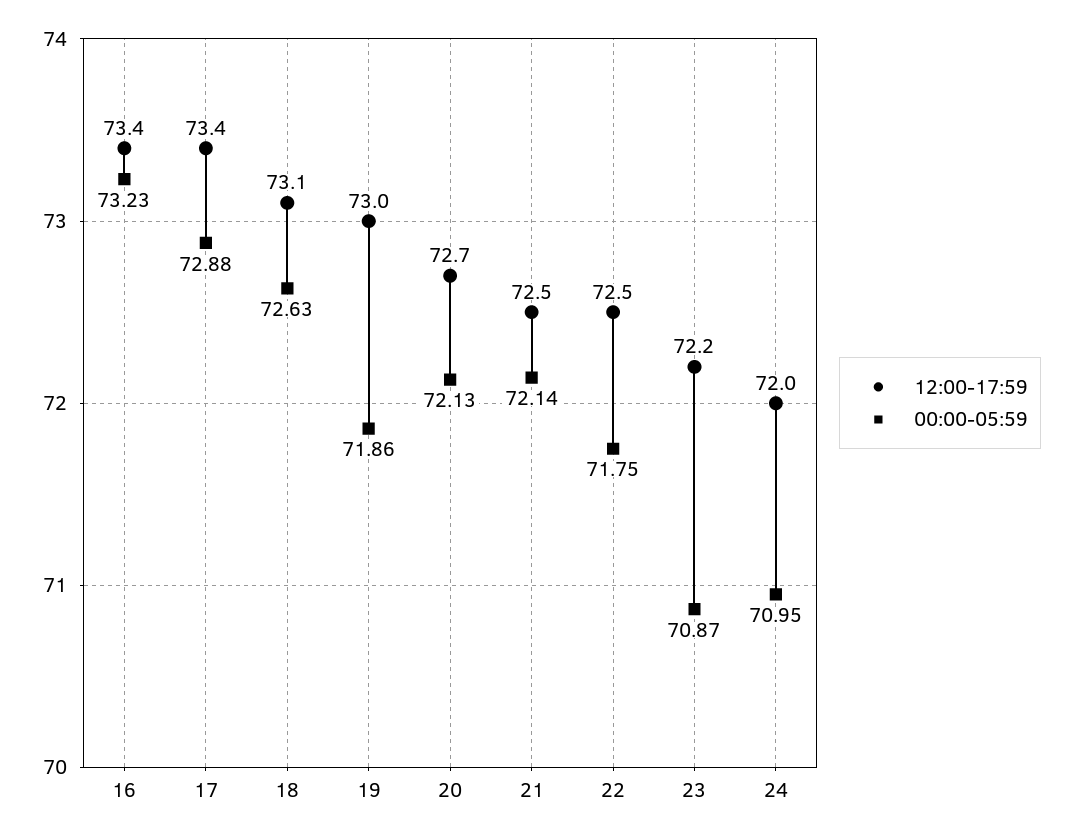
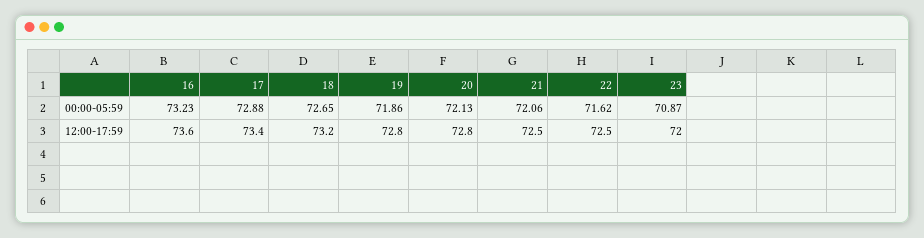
12:00-17:59, 16: 73.4 -> 73.6
12:00-17:59, 18: 73.1 -> 73.2
00:00-05:59, 18: 72.63 -> 72.65
12:00-17:59, 19: 73 -> 72.8
12:00-17:59, 20: 72.7 -> 72.8
00:00-05:59, 21: 72.14 -> 72.06
00:00-05:59, 22: 71.75 -> 71.62
12:00-17:59, 23: 72.2 -> 72
12:00-17:59, 24: 72 -> none
00:00-05:59, 24: 70.95 -> none

